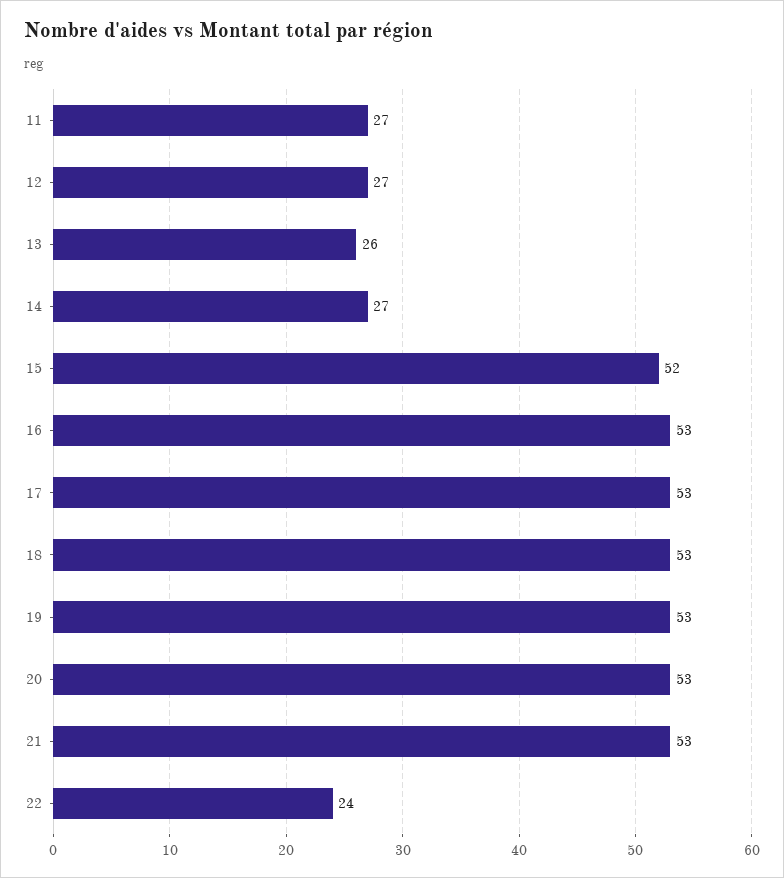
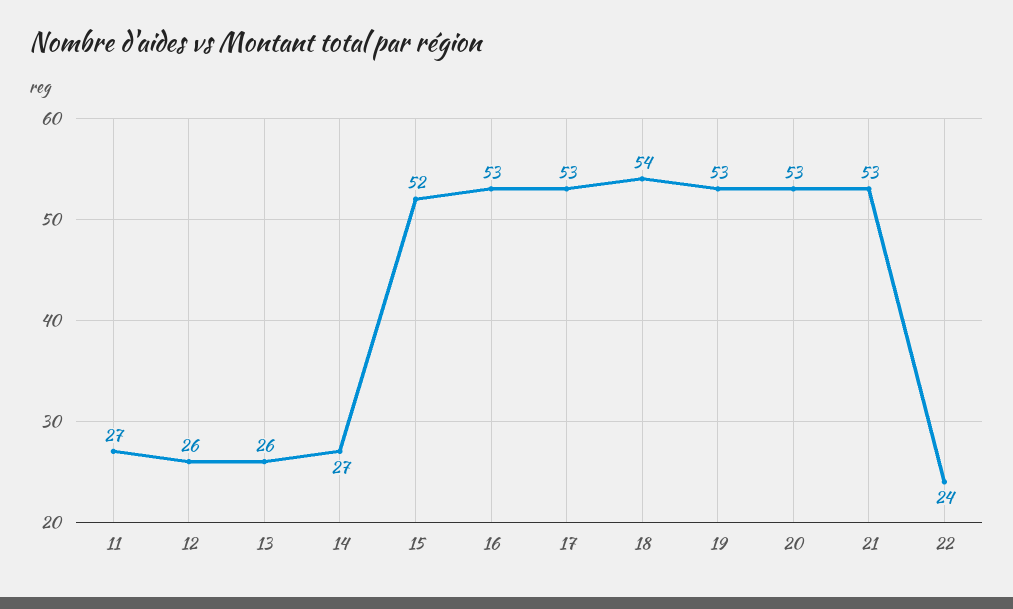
12: 27 -> 26
18: 53 -> 54

